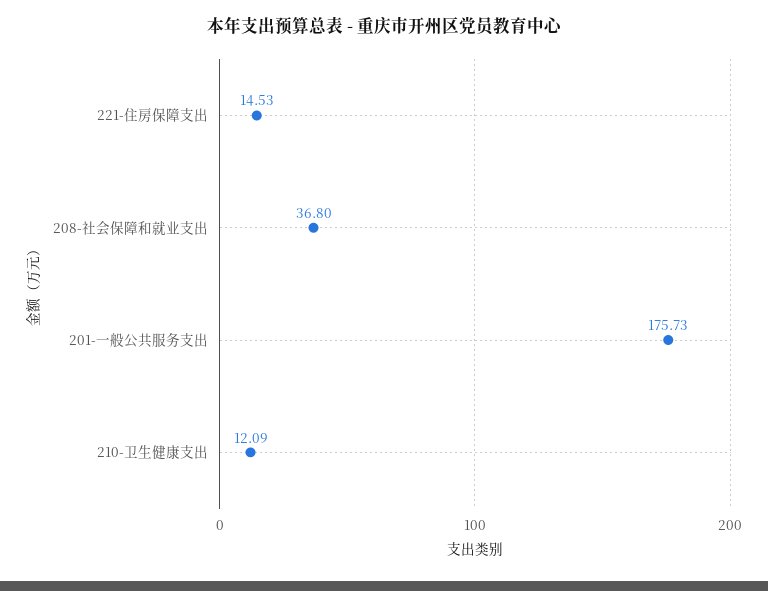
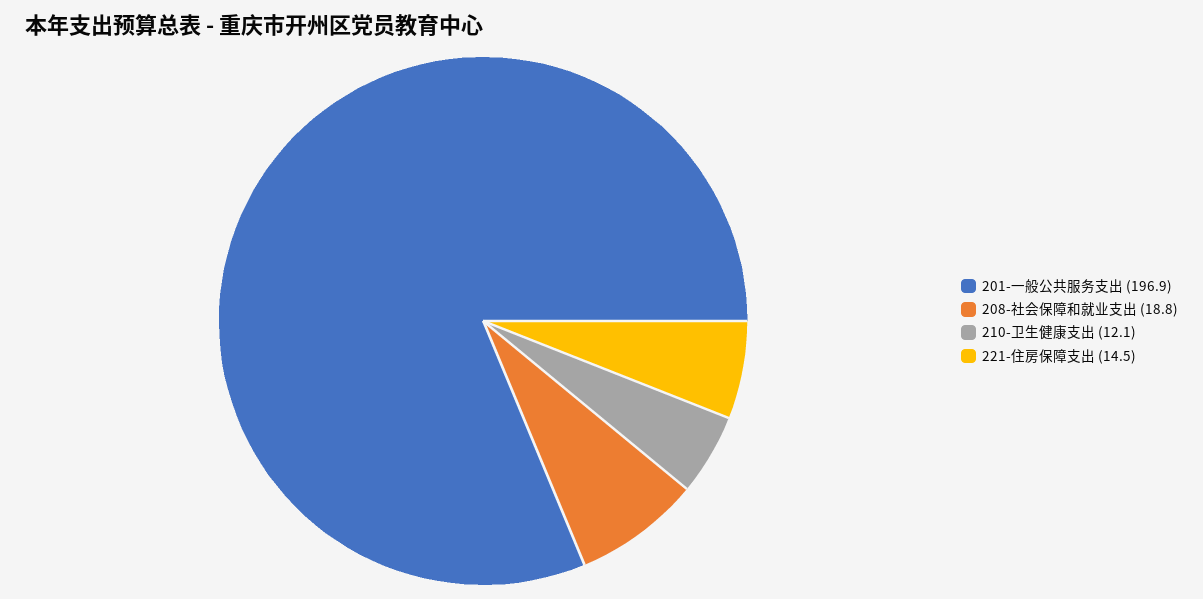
208-社会保障和就业支出: 36.8 -> 18.8
201-一般公共服务支出: 175.73 -> 196.9

